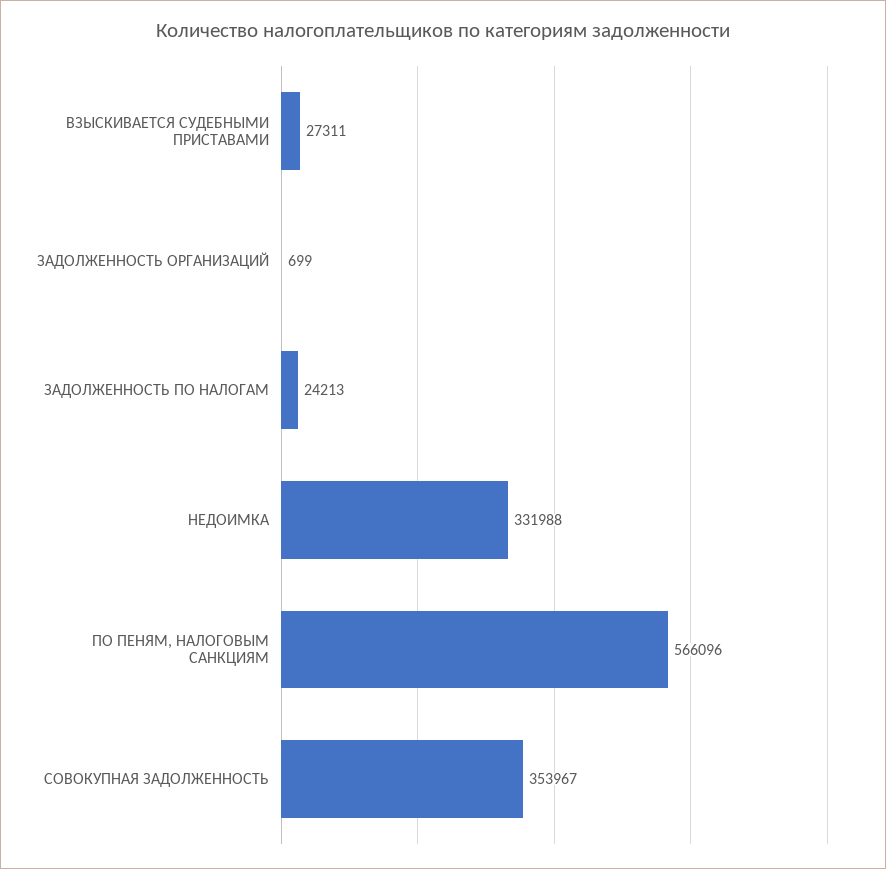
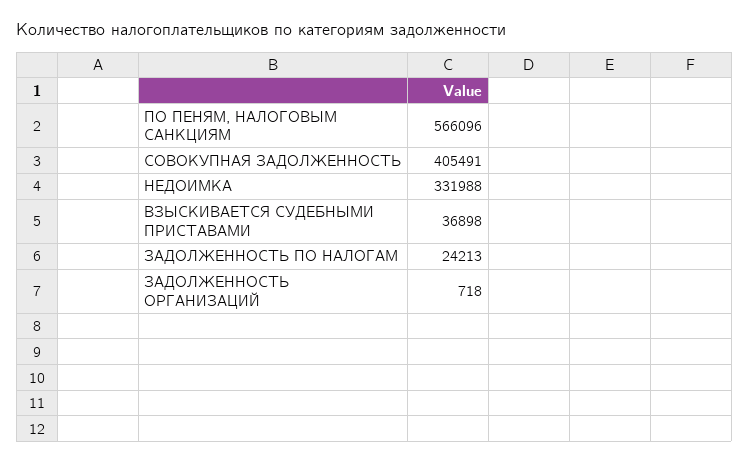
ВЗЫСКИВАЕТСЯ СУДЕБНЫМИ ПРИСТАВАМИ: 27311 -> 36898
ЗАДОЛЖЕННОСТЬ ОРГАНИЗАЦИЙ: 699 -> 718
СОВОКУПНАЯ ЗАДОЛЖЕННОСТЬ: 353967 -> 405491

